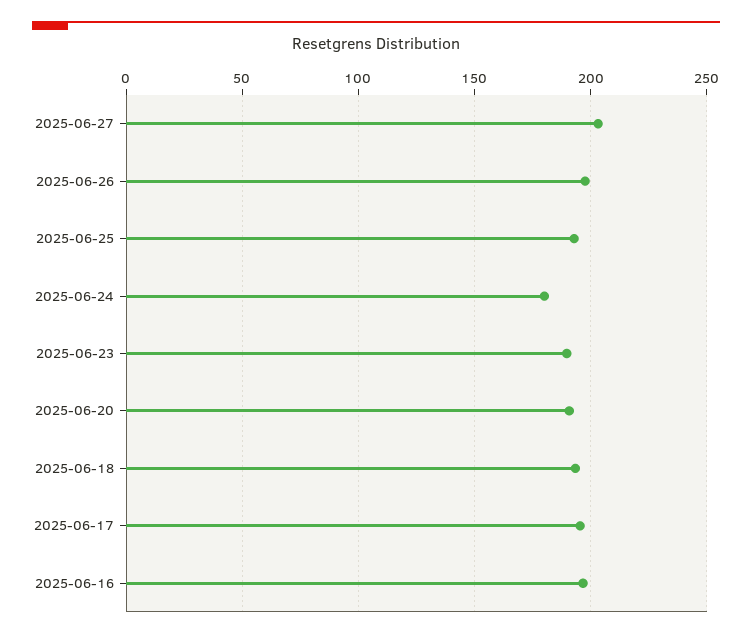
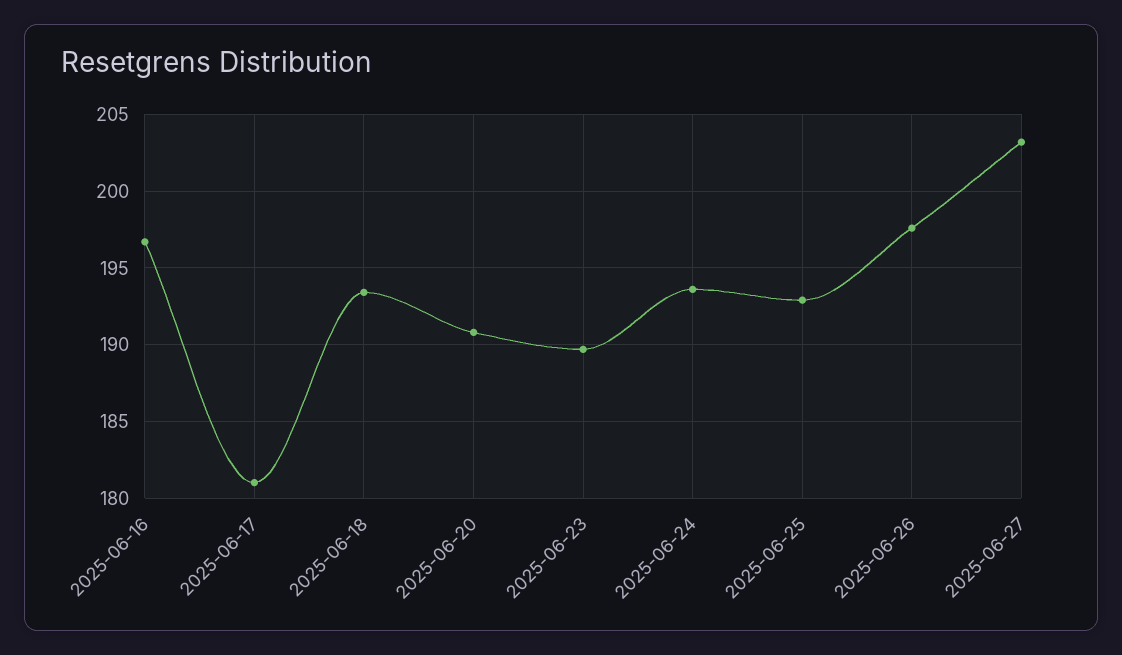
2025-06-24: 180 -> 193.5
2025-06-17: 195 -> 181

